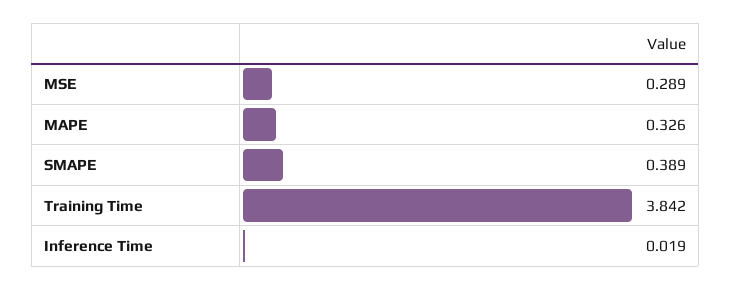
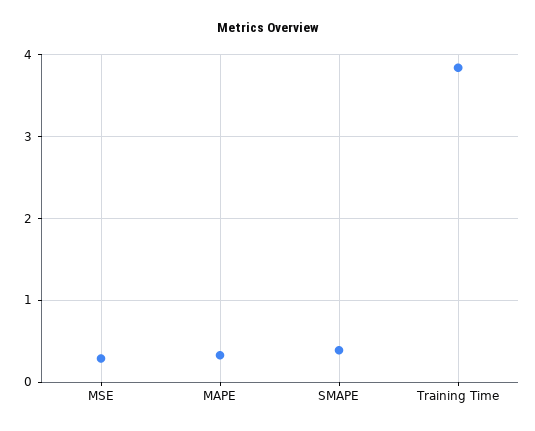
Inference Time: 0.019 -> none

